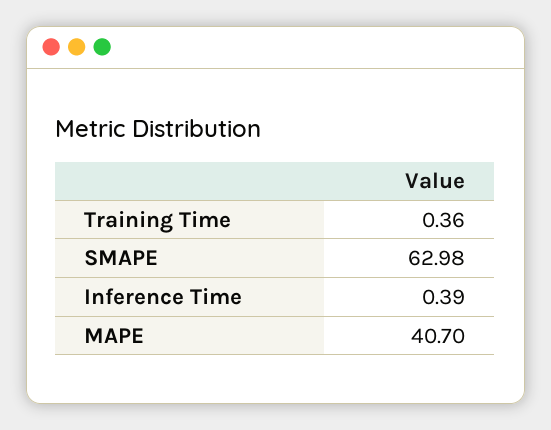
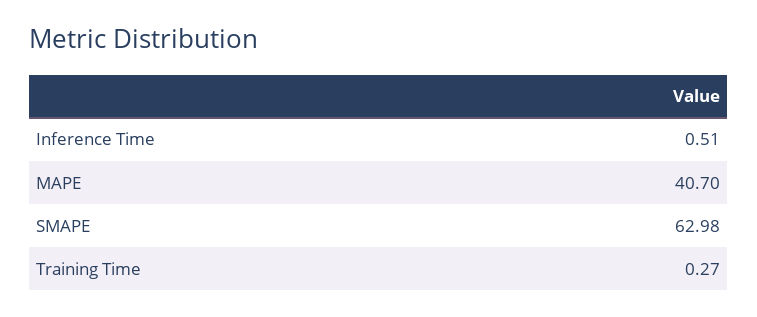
Training Time: 0.36 -> 0.27
Inference Time: 0.39 -> 0.51

